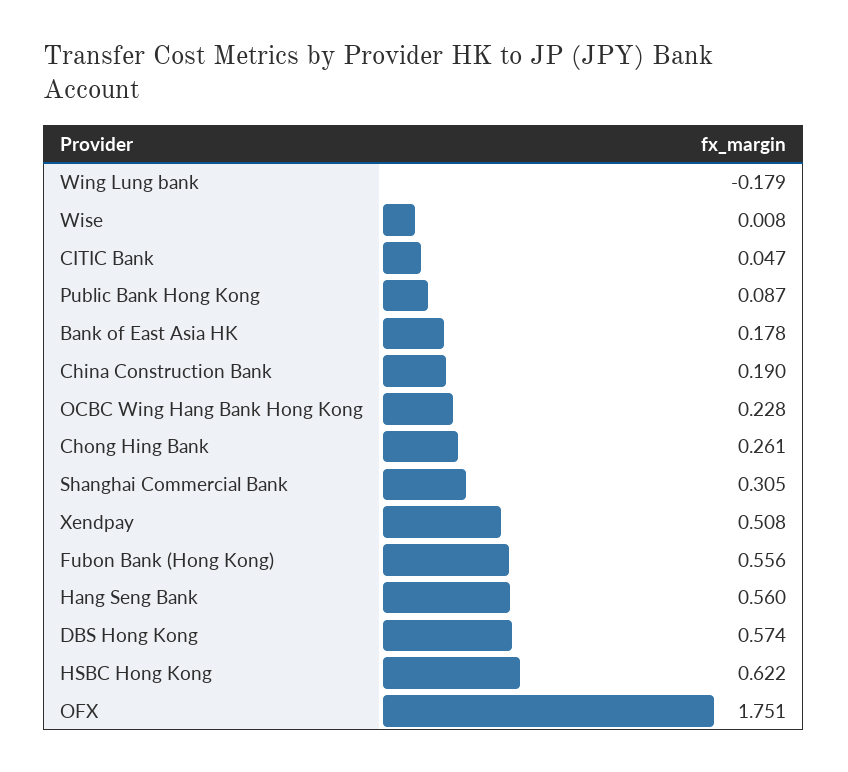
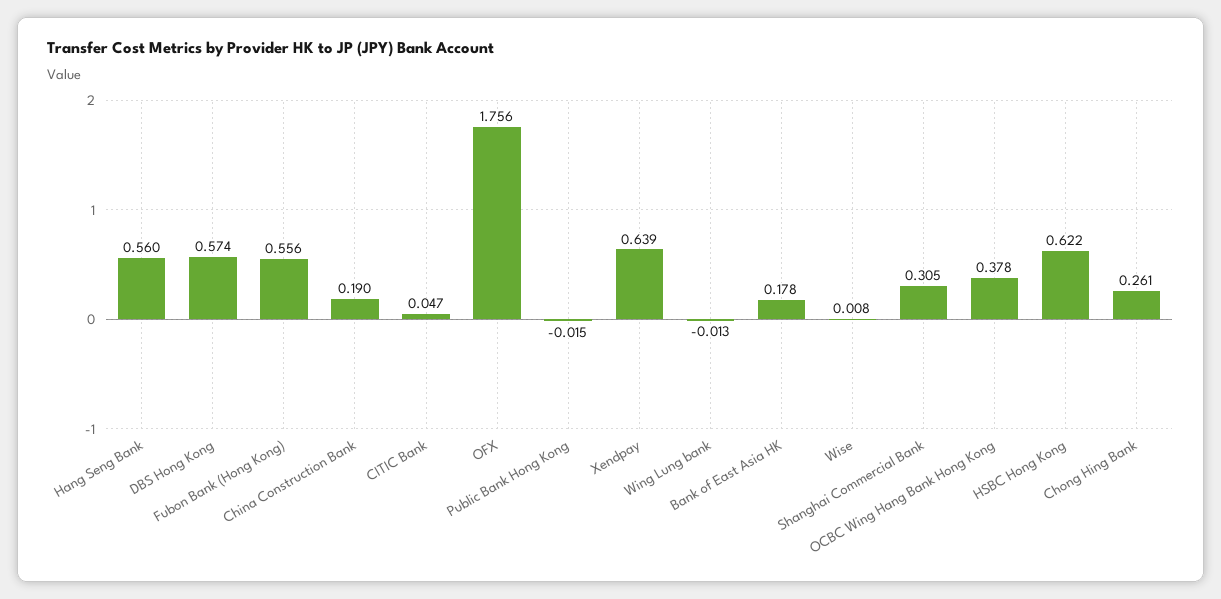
Wing Lung bank: -0.179 -> -0.013
Public Bank Hong Kong: 0.087 -> -0.015
OCBC Wing Hang Bank Hong Kong: 0.228 -> 0.378
Xendpay: 0.508 -> 0.639
OFX: 1.751 -> 1.756

